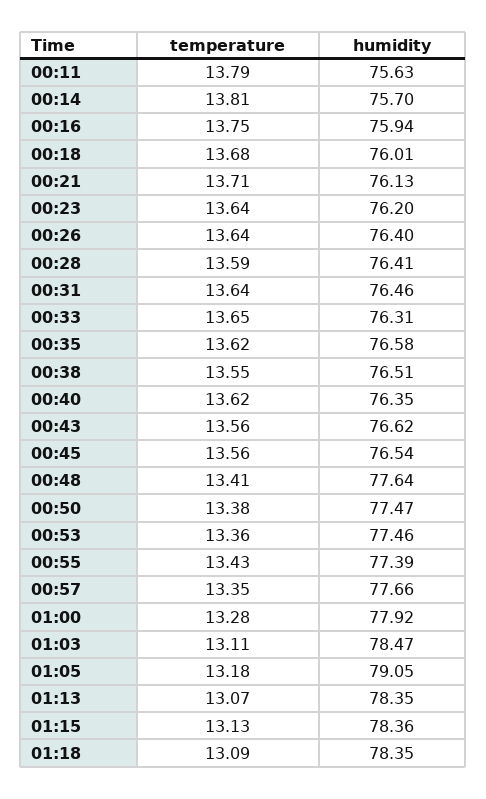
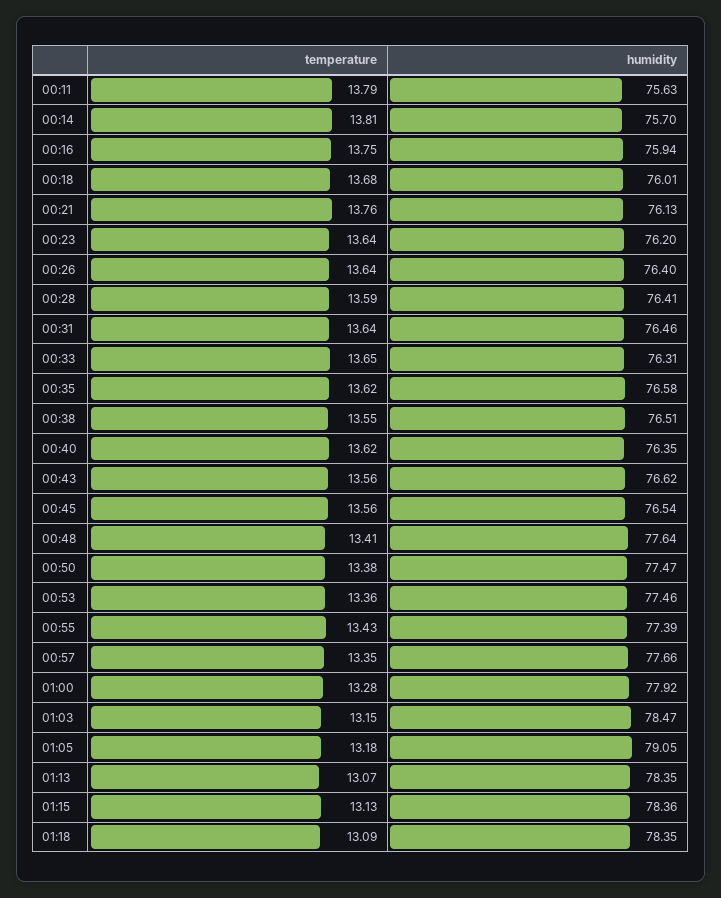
temperature, 00:21: 13.71 -> 13.76
temperature, 01:03: 13.11 -> 13.15

